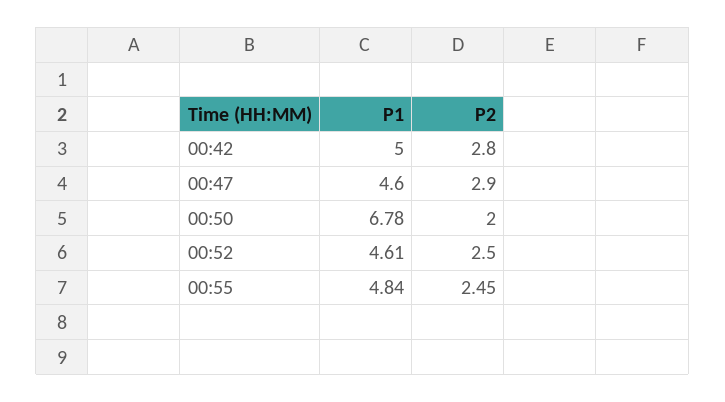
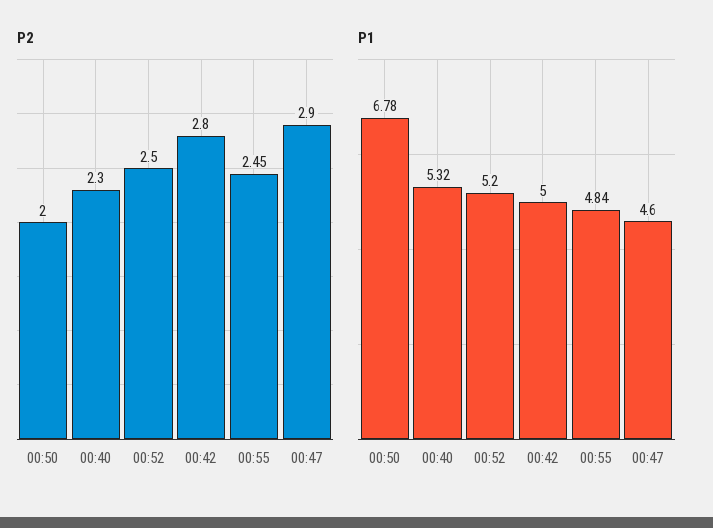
P1, 00:52: 4.61 -> 5.2
P2, 00:40: none -> 2.3
P1, 00:40: none -> 5.32

